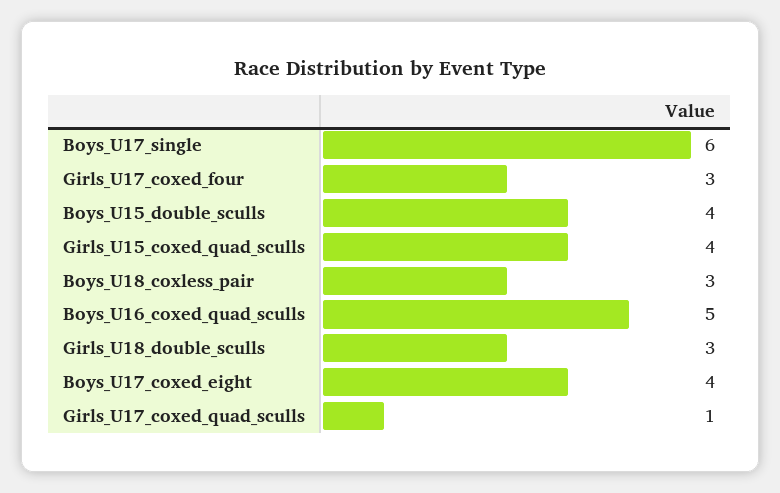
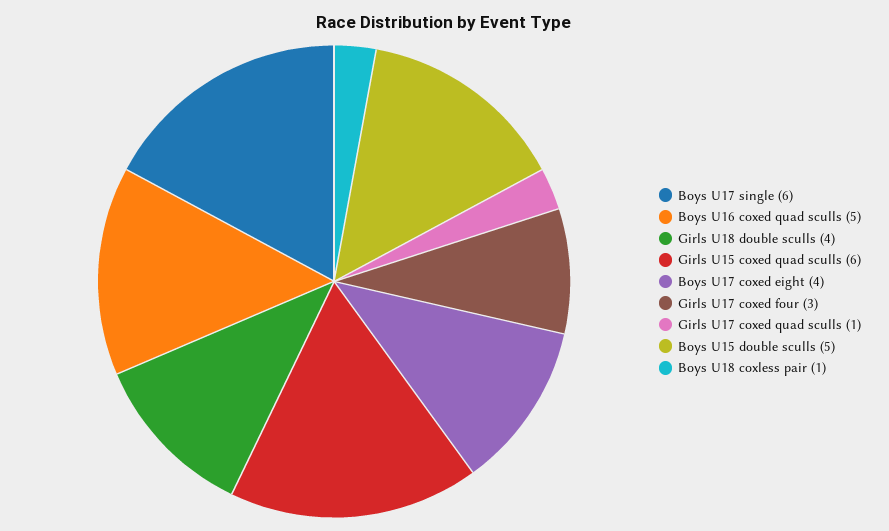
Boys_U15_double_sculls: 4 -> 5
Girls_U15_coxed_quad_sculls: 4 -> 6
Boys_U18_coxless_pair: 3 -> 1
Girls_U18_double_sculls: 3 -> 4

